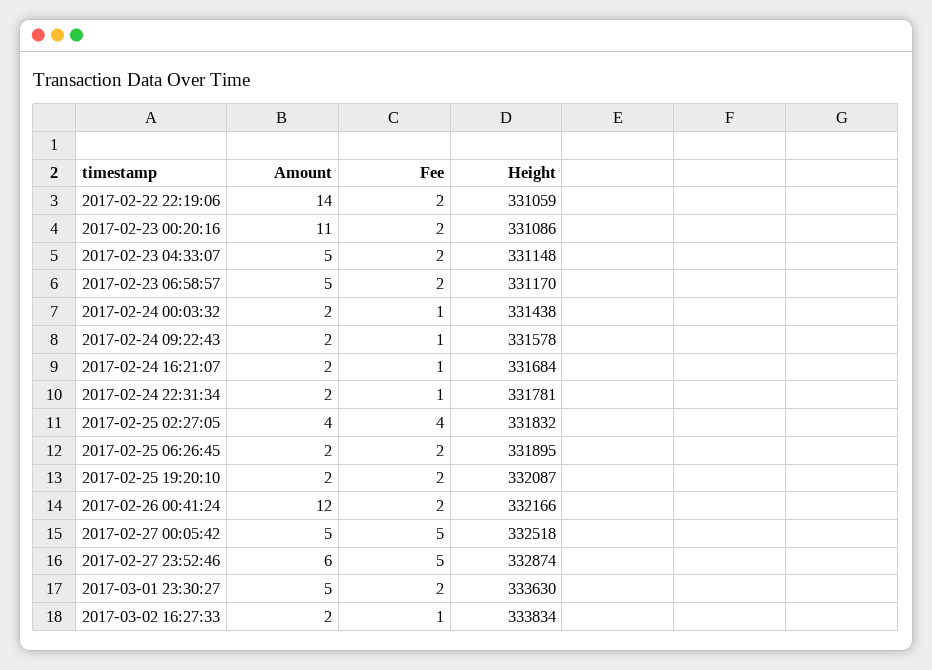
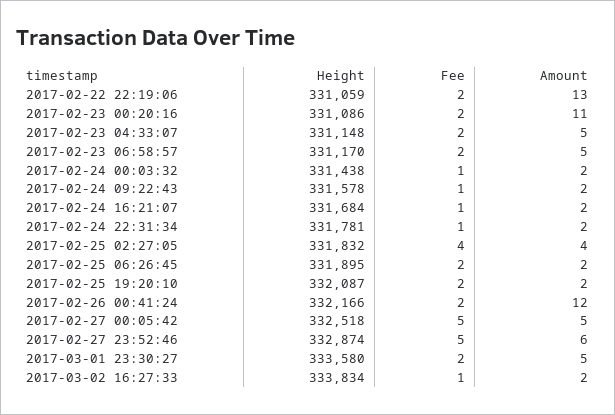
Amount, 2017-02-22 22:19:06: 14 -> 13
Height, 2017-03-01 23:30:27: 333630 -> 333580

